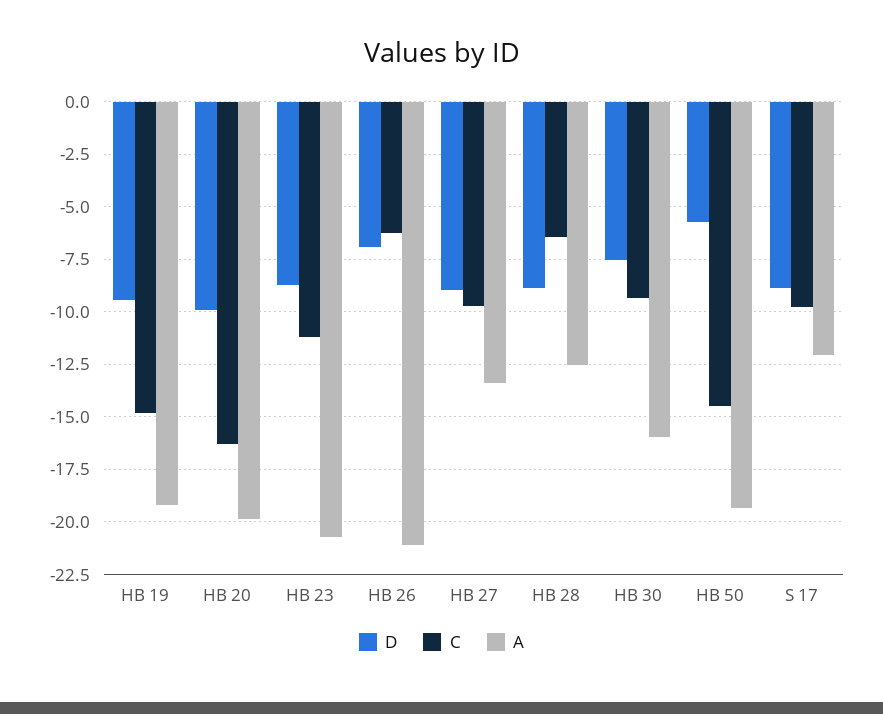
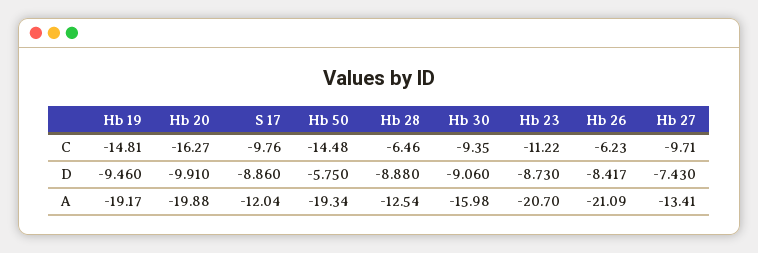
D, HB 26: -7 -> -8.417
D, HB 27: -9 -> -7.43
D, HB 30: -7.5 -> -9.06

